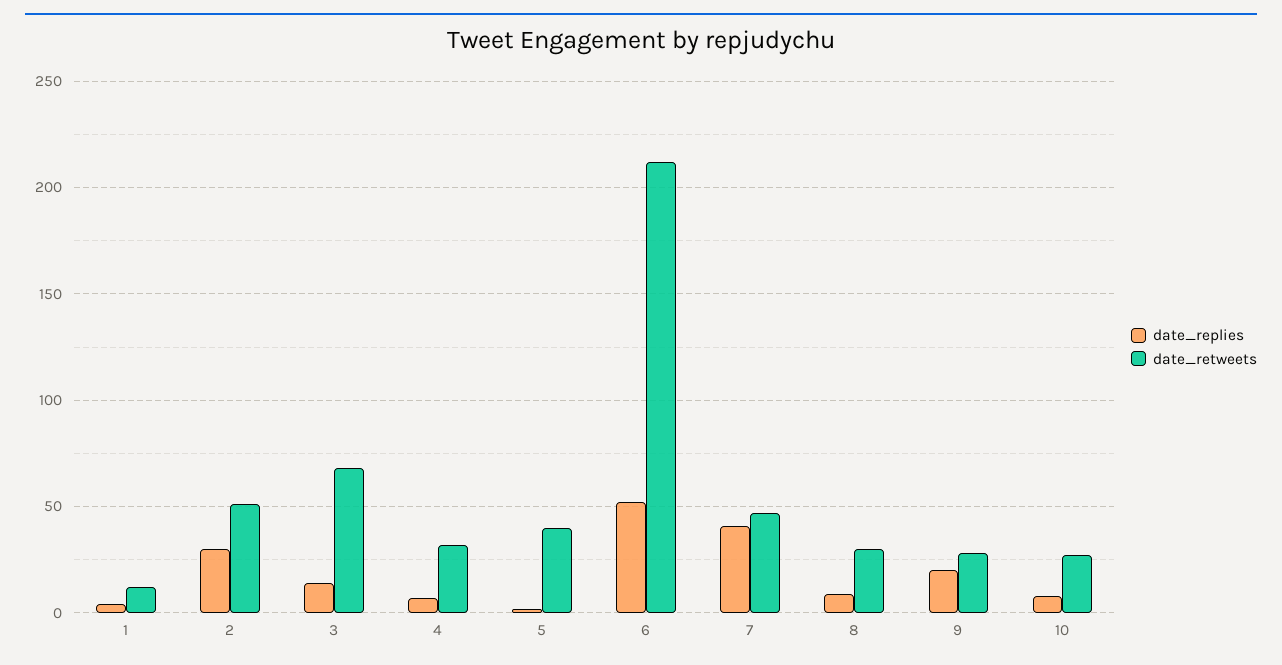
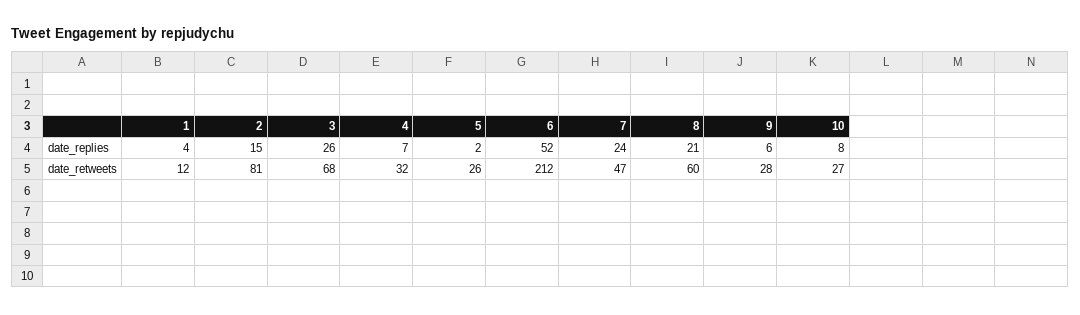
date_replies, 2: 30 -> 15
date_retweets, 2: 50 -> 81
date_replies, 3: 15 -> 26
date_retweets, 5: 40 -> 26
date_replies, 7: 40 -> 24
date_replies, 8: 10 -> 21
date_retweets, 8: 30 -> 60
date_replies, 9: 20 -> 6

